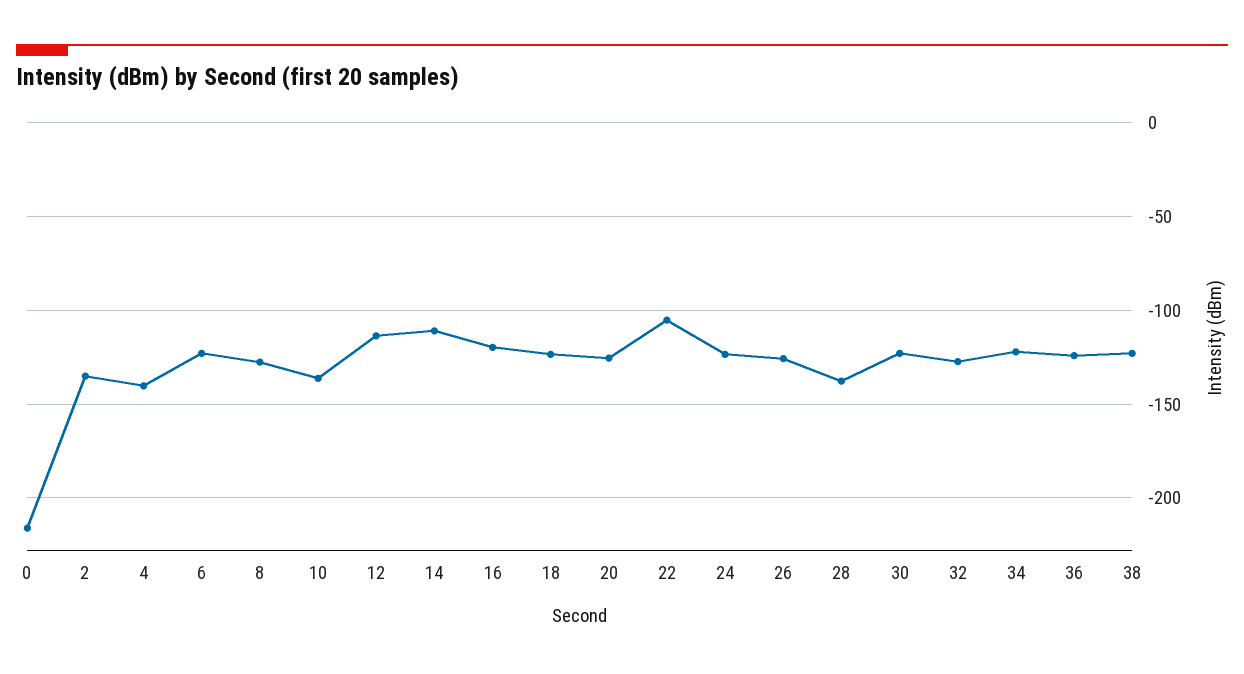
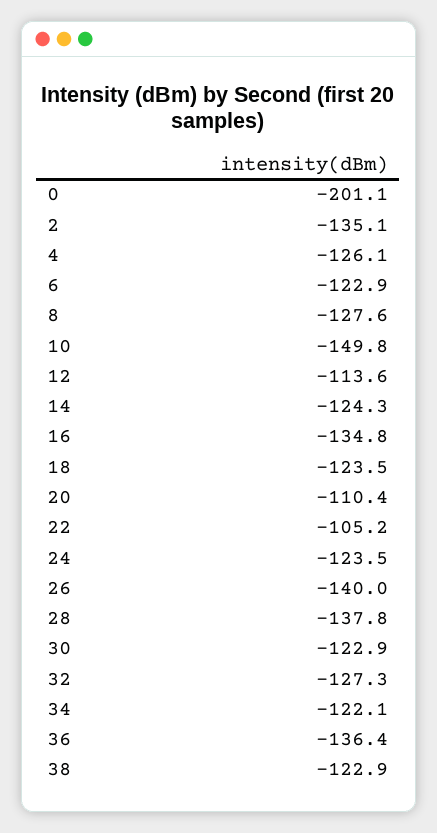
0: -215 -> -201.1
4: -140 -> -126.1
10: -135 -> -149.8
14: -110 -> -124.3
16: -120 -> -134.8
20: -125 -> -110.4
26: -125 -> -140
36: -125 -> -136.4

